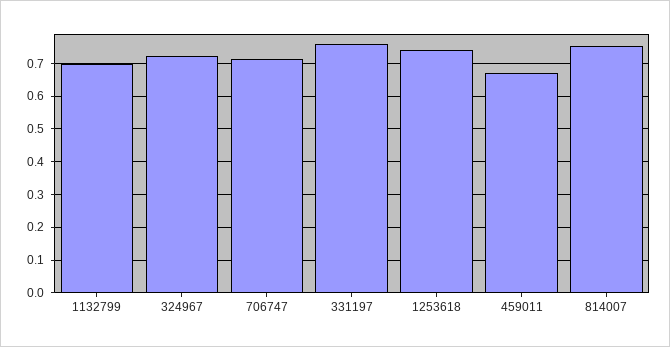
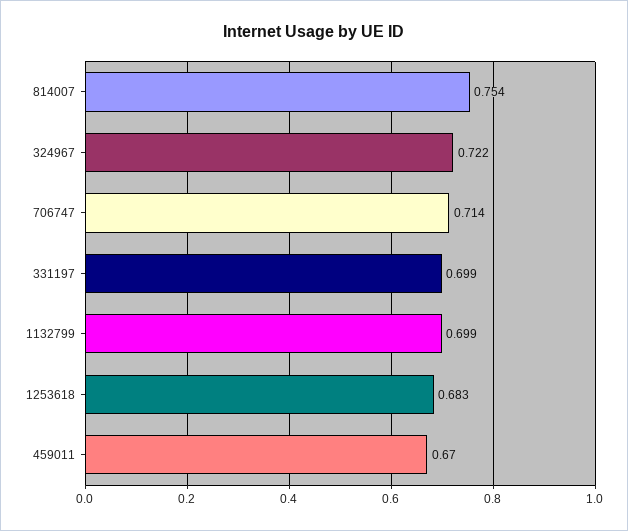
331197: 0.76 -> 0.699
1253618: 0.74 -> 0.683

